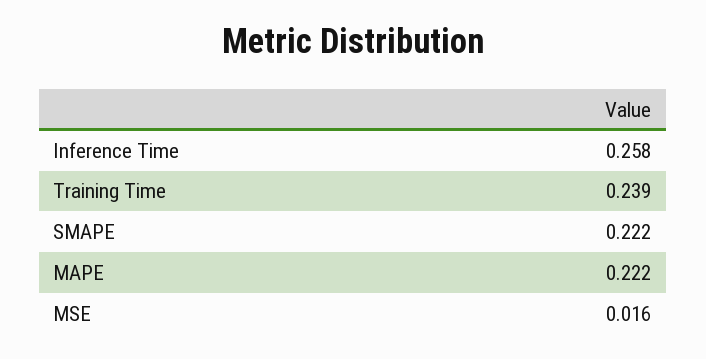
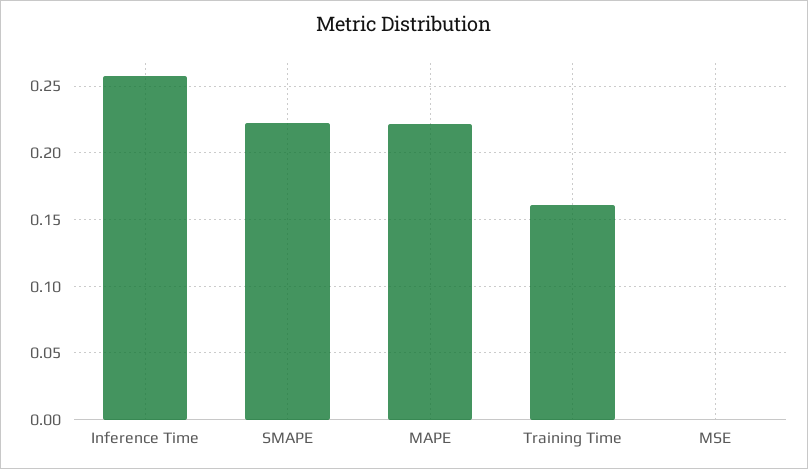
Training Time: 0.239 -> 0.16
MSE: 0.016 -> 0

